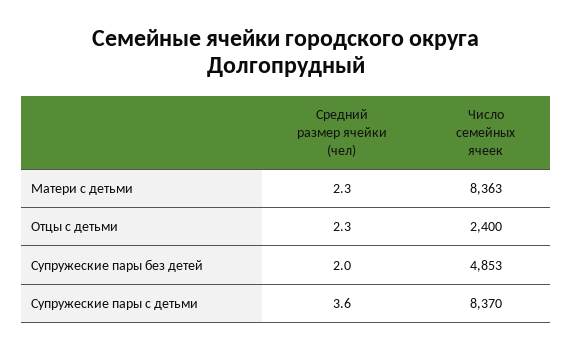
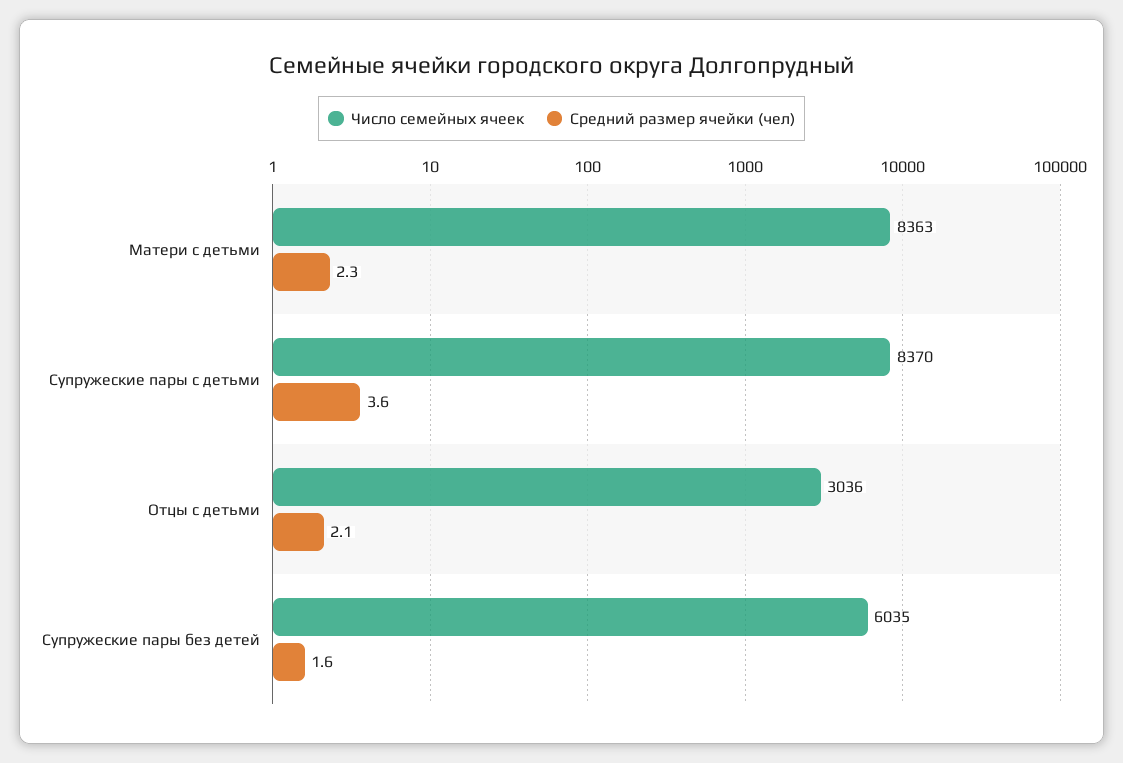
Средний размер ячейки (чел), Отцы с детьми: 2.3 -> 2.1
Число семейных ячеек, Отцы с детьми: 2400 -> 3036
Средний размер ячейки (чел), Супружеские пары без детей: 2 -> 1.6
Число семейных ячеек, Супружеские пары без детей: 4853 -> 6035

